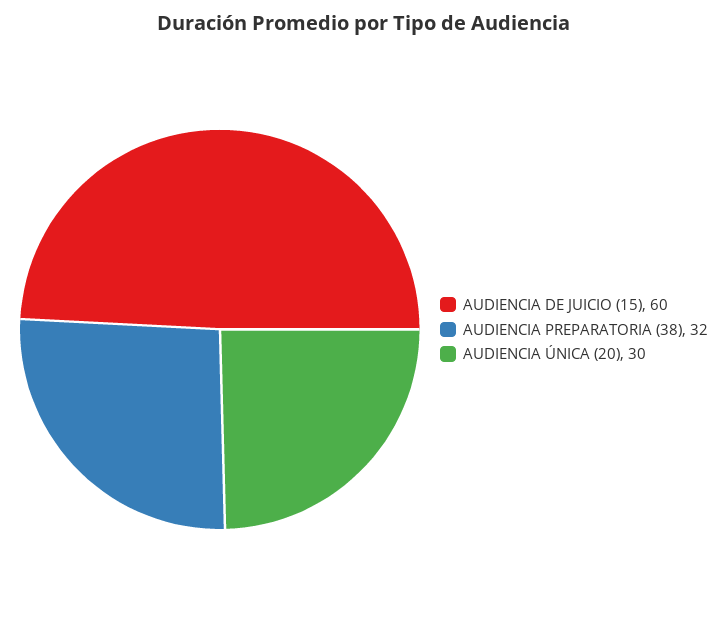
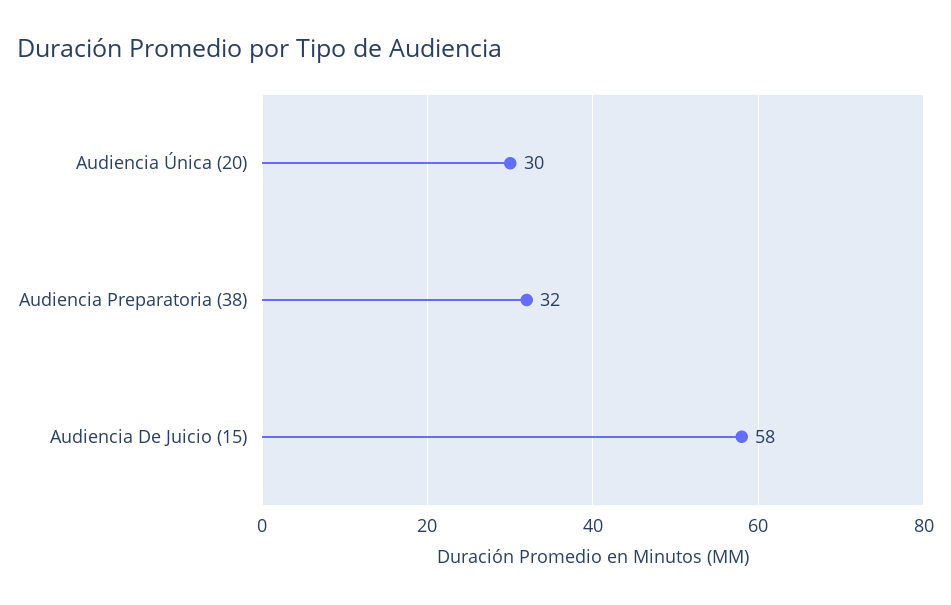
AUDIENCIA DE JUICIO (15): 60 -> 58

